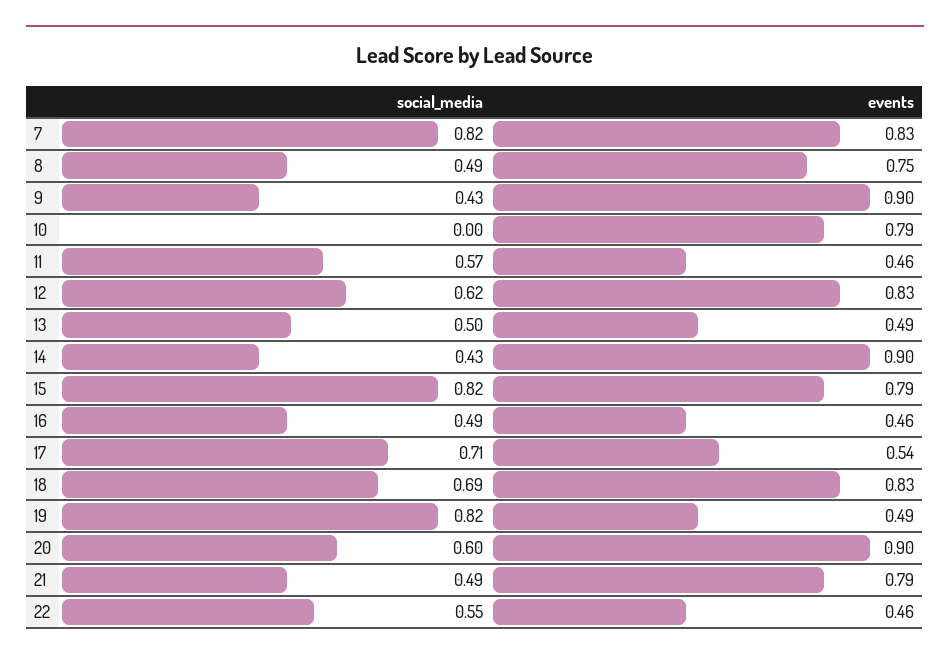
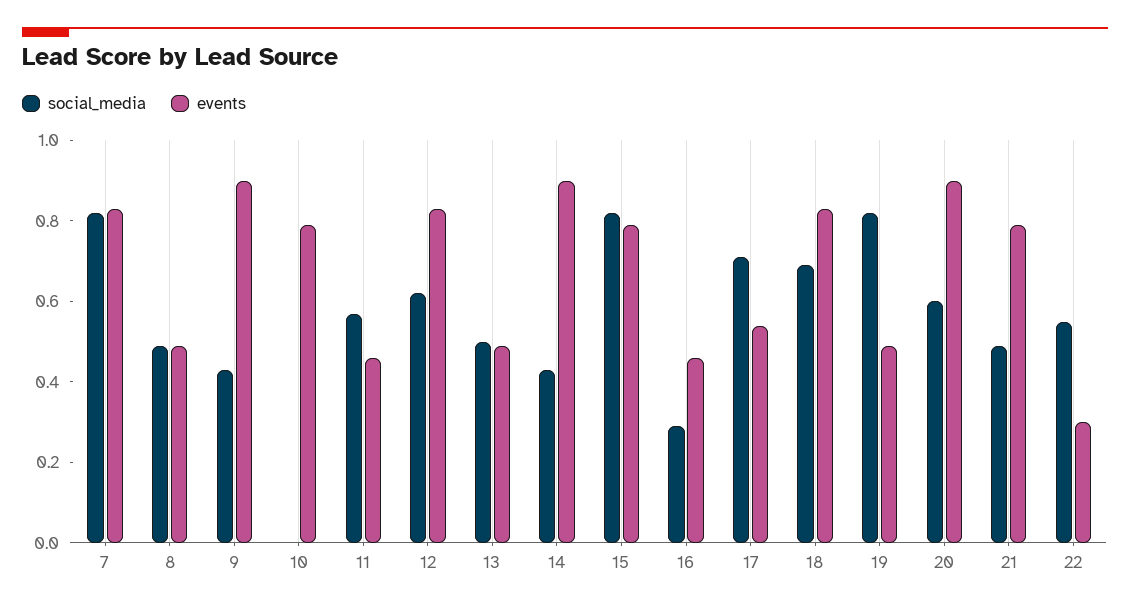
events, 8: 0.75 -> 0.5
social_media, 16: 0.49 -> 0.3
events, 22: 0.46 -> 0.3

